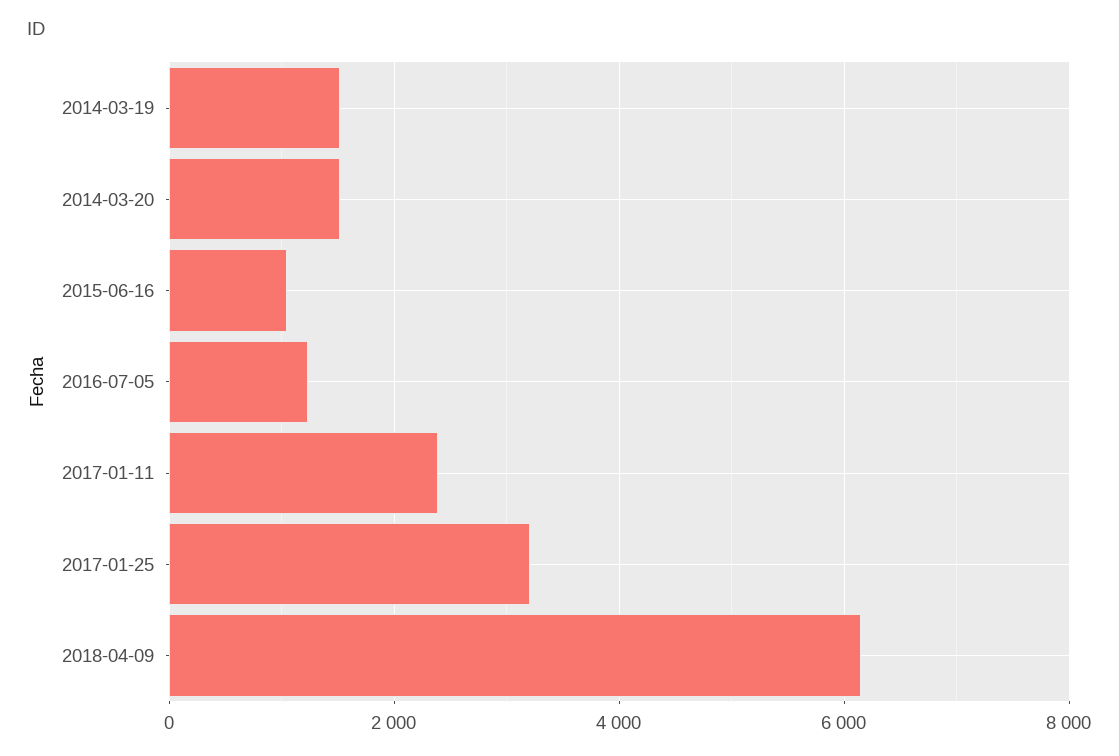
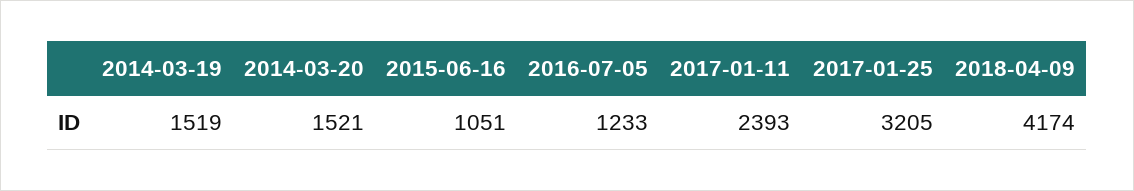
2018-04-09: 6200 -> 4174

